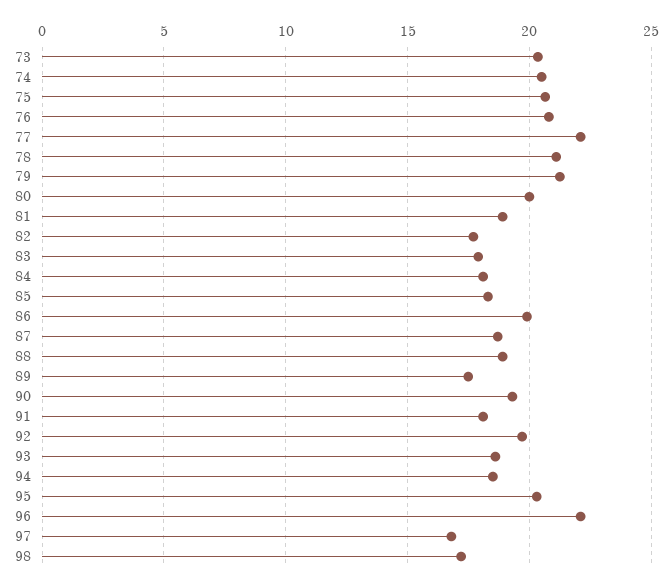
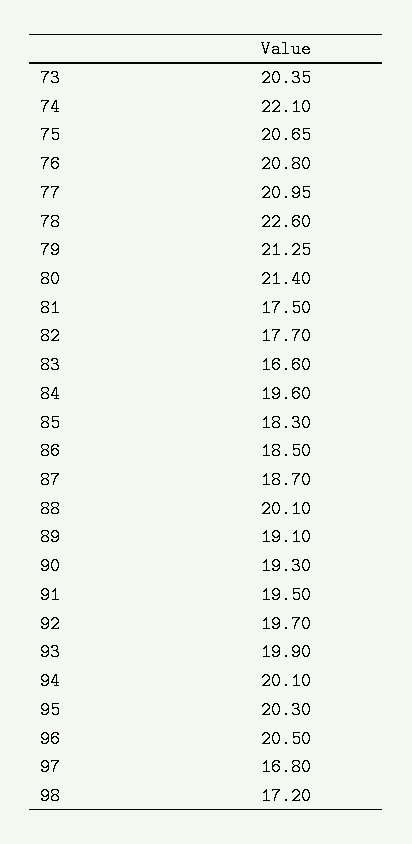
74: 20.5 -> 22.1
77: 22 -> 20.95
78: 21 -> 22.6
80: 20 -> 21.4
81: 19 -> 17.5
83: 18 -> 16.6
84: 18 -> 19.6
86: 20 -> 18.5
88: 19 -> 20.1
89: 17.5 -> 19.1
91: 18 -> 19.5
93: 18.5 -> 19.9
94: 18.5 -> 20.1
96: 22 -> 20.5

